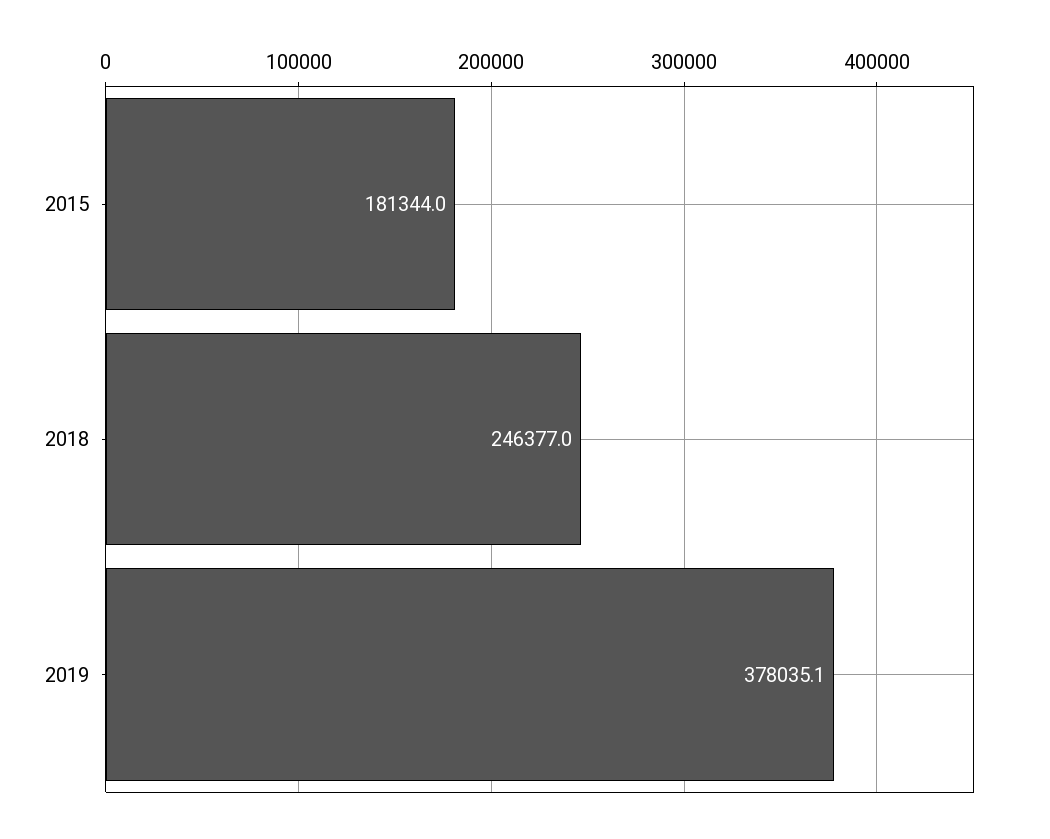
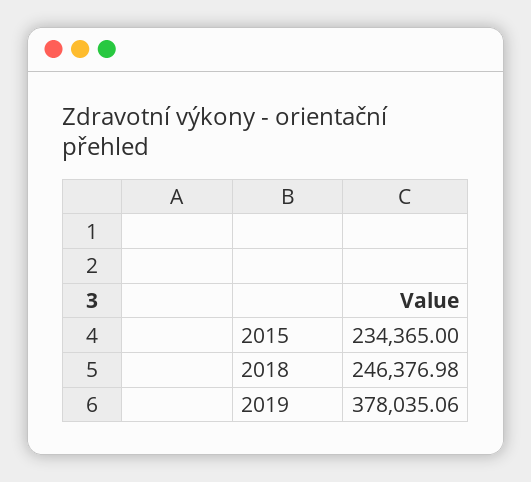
2015: 181344 -> 234365

